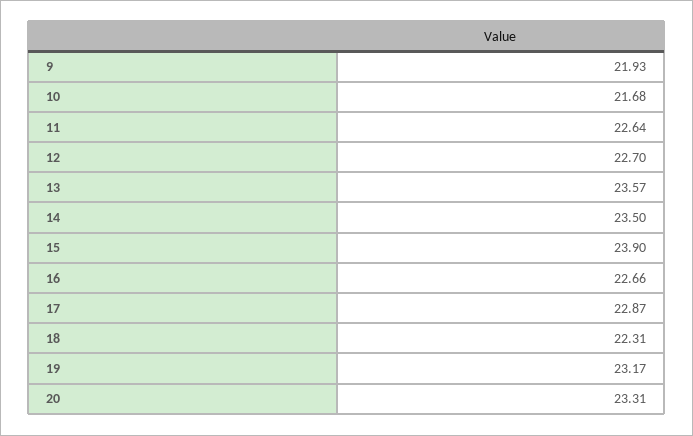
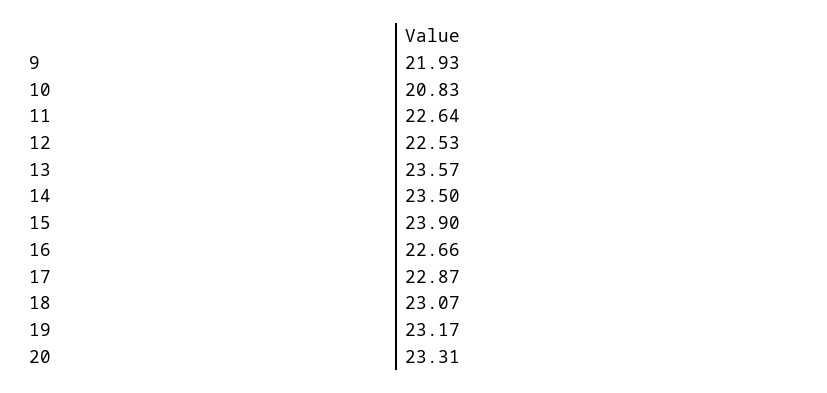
10: 21.68 -> 20.83
12: 22.7 -> 22.53
18: 22.31 -> 23.07

